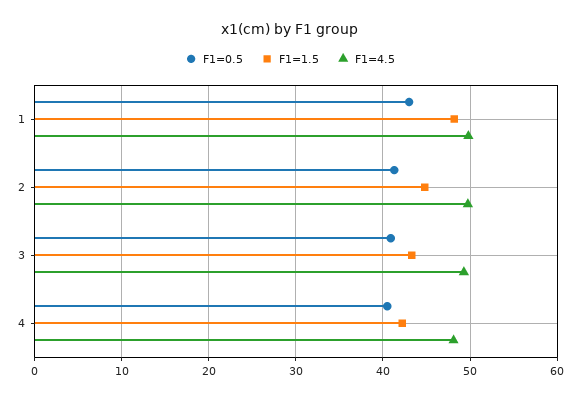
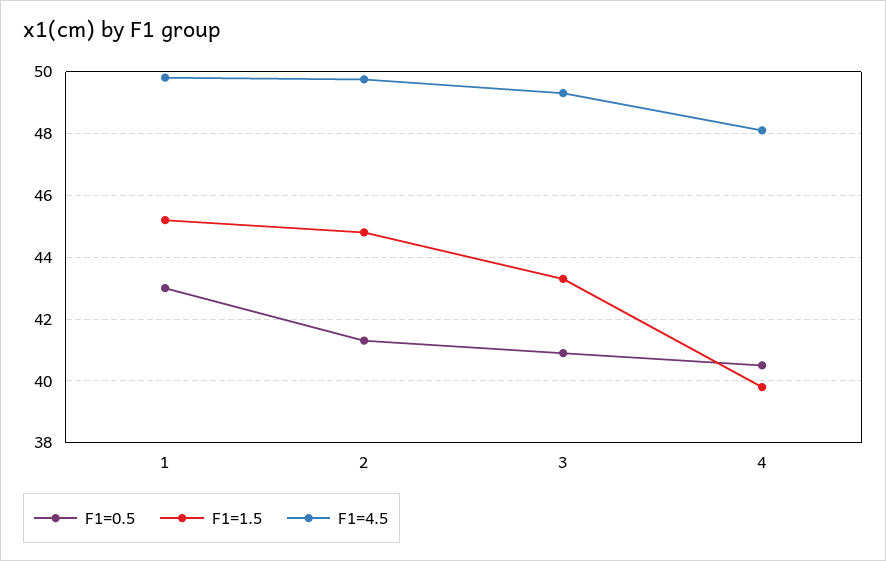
F1=1.5, 1: 48 -> 45.2
F1=1.5, 4: 42 -> 39.8

